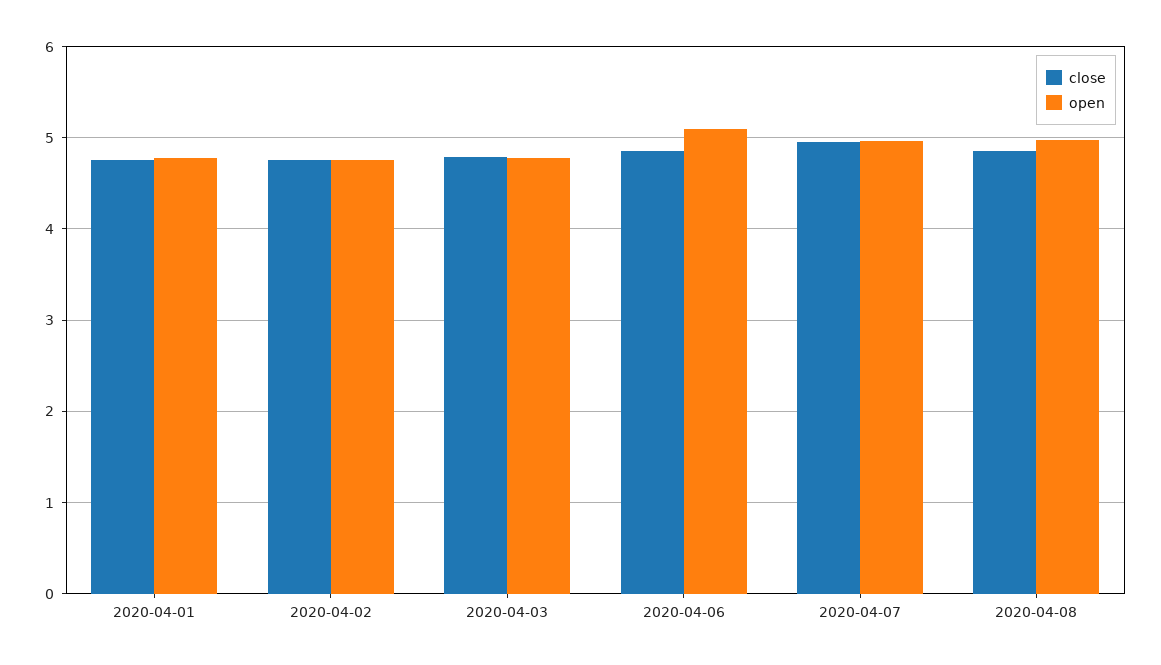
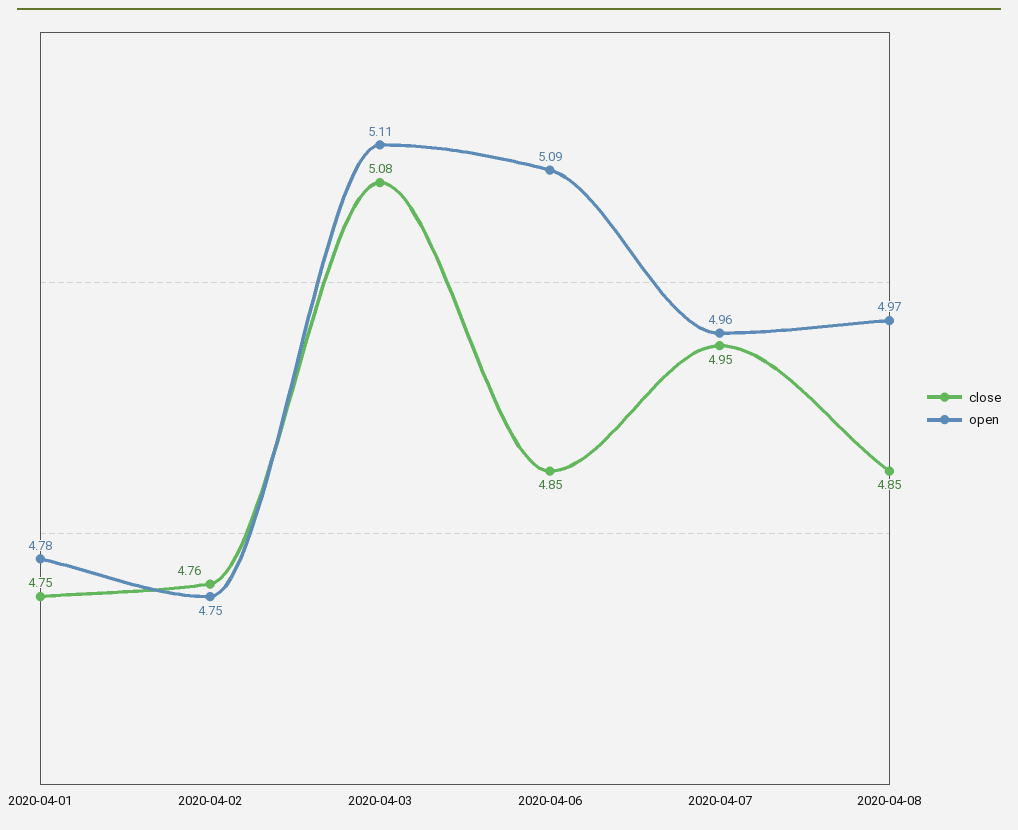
close, 2020-04-03: 4.8 -> 5.08
open, 2020-04-03: 4.8 -> 5.11

